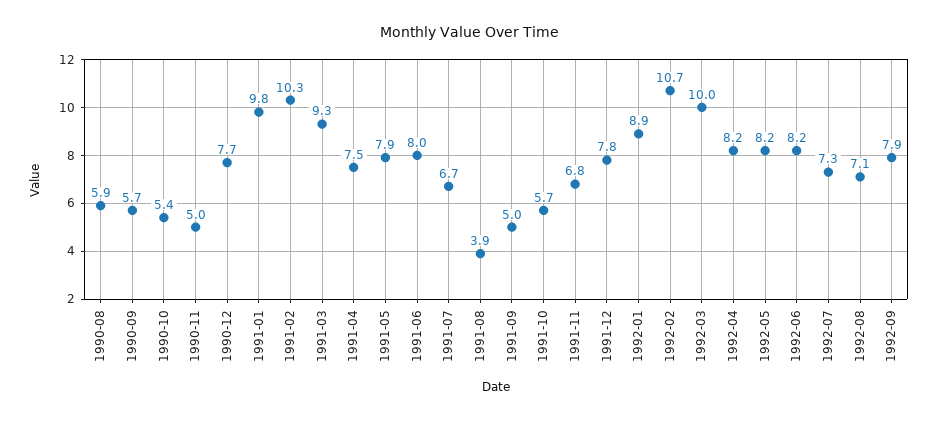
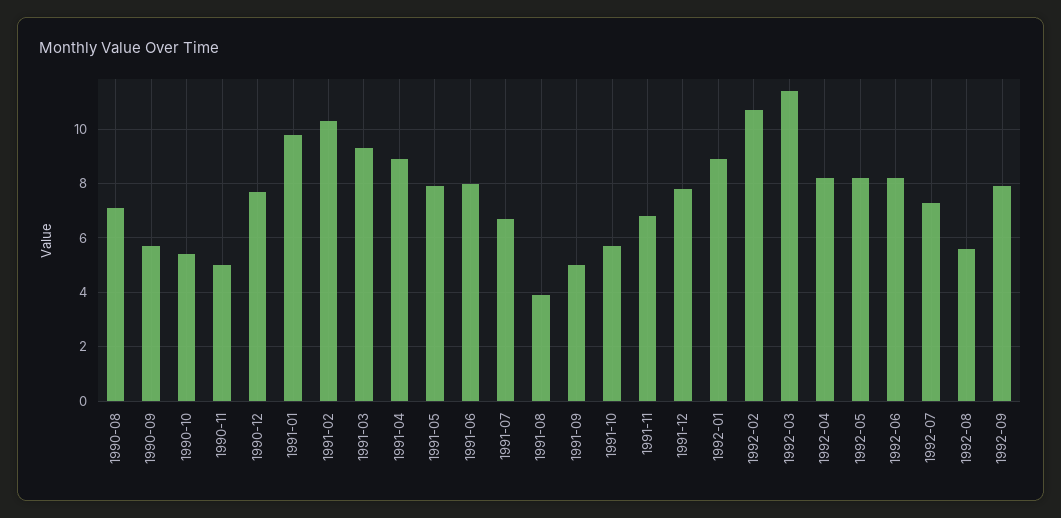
1990-08: 5.9 -> 7
1991-04: 7.5 -> 9
1992-03: 10 -> 11.5
1992-08: 7.1 -> 5.5

